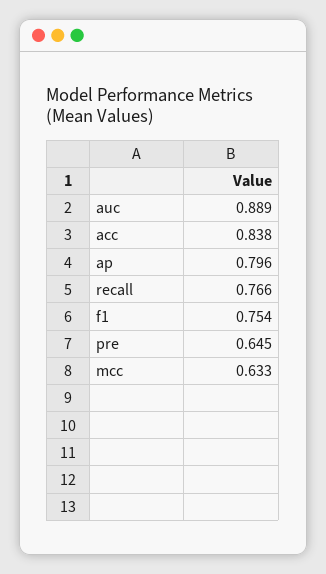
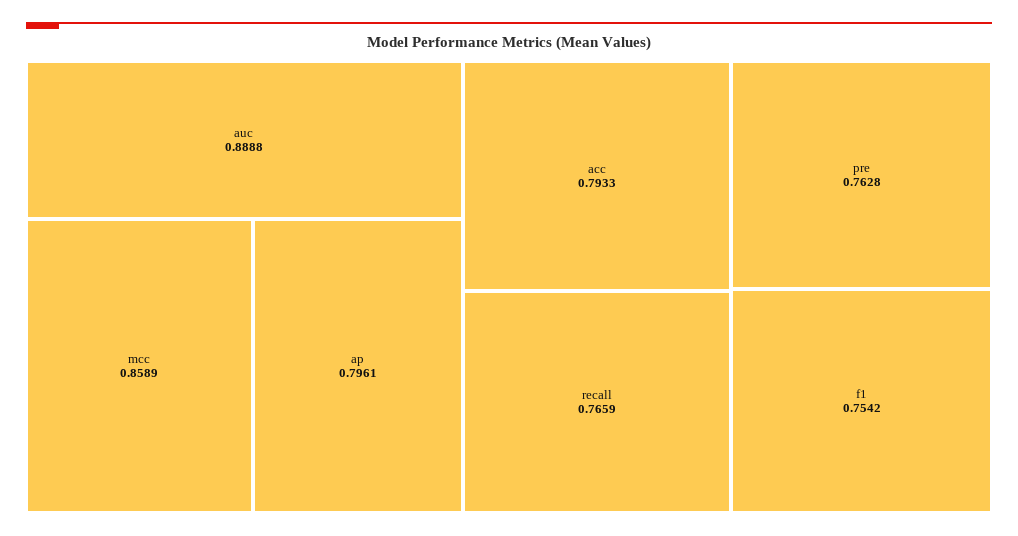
acc: 0.838 -> 0.7933
pre: 0.645 -> 0.7628
mcc: 0.633 -> 0.8589

